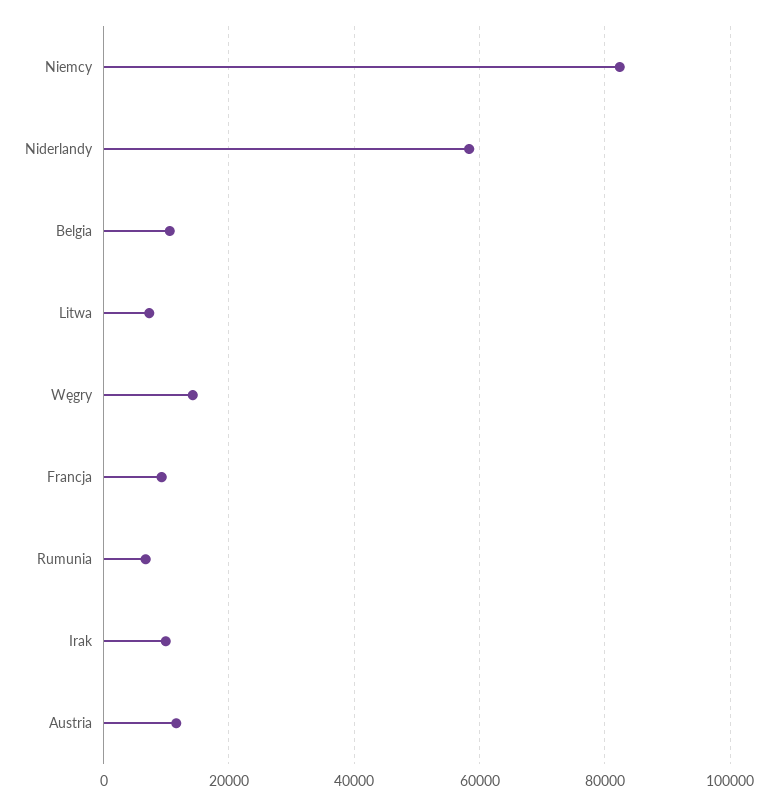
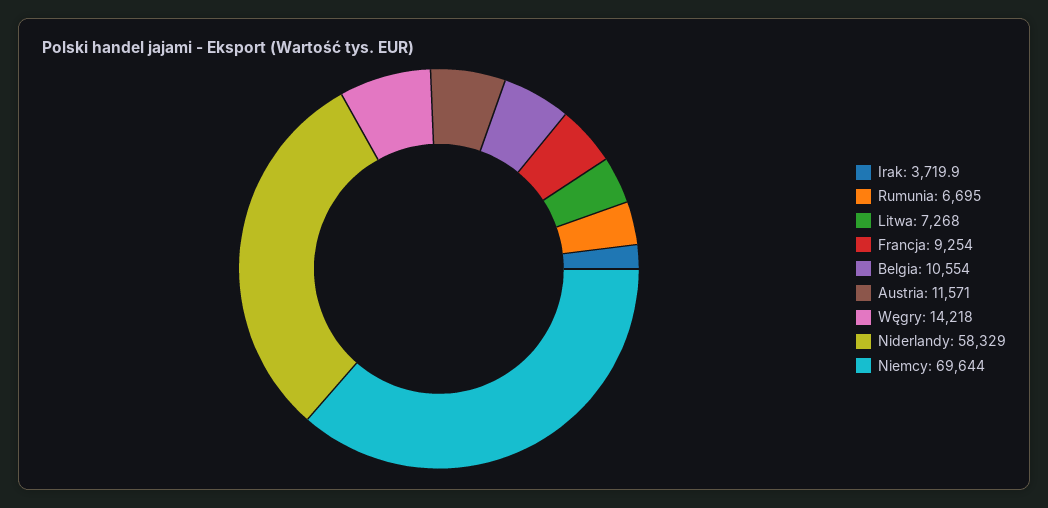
Niemcy: 82000 -> 69644
Irak: 10000 -> 3719.9

